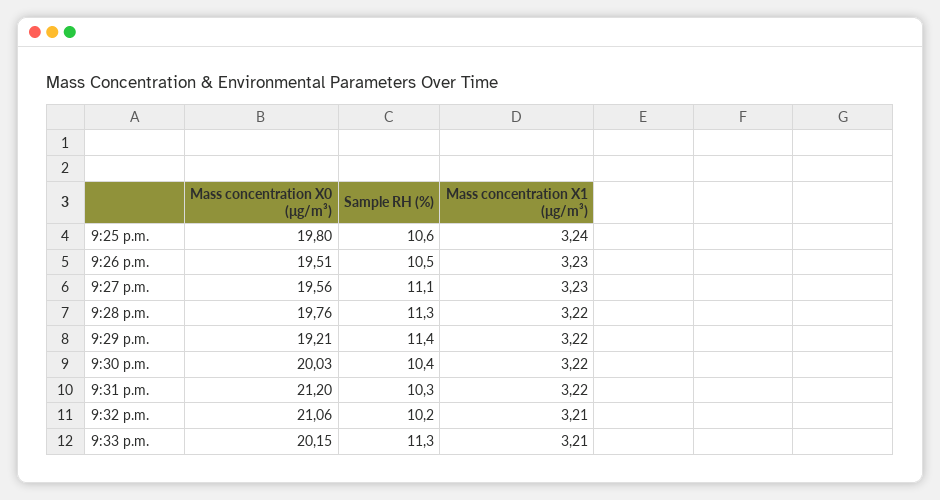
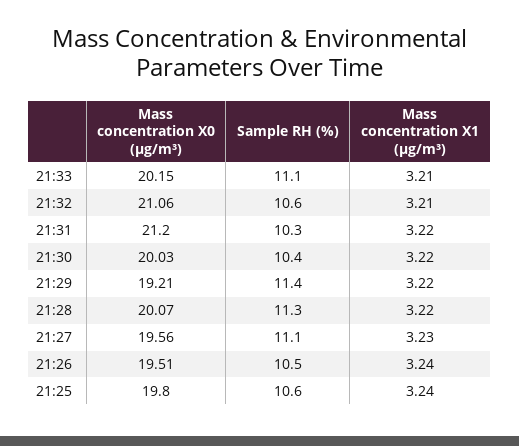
Mass concentration X1 (μg/m³), 9:26 p.m.: 3.23 -> 3.24
Mass concentration X0 (μg/m³), 9:28 p.m.: 19.76 -> 20.07
Sample RH (%), 9:32 p.m.: 10.2 -> 10.6
Sample RH (%), 9:33 p.m.: 11.3 -> 11.1

